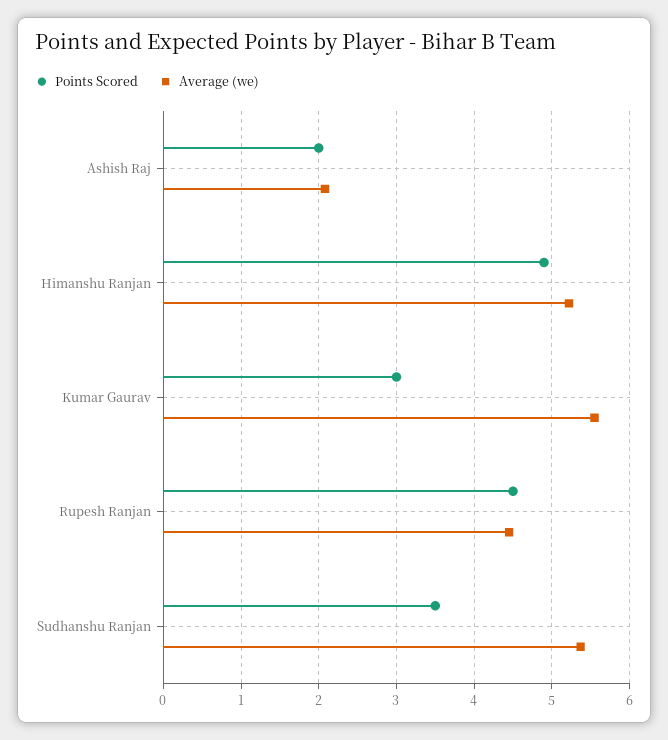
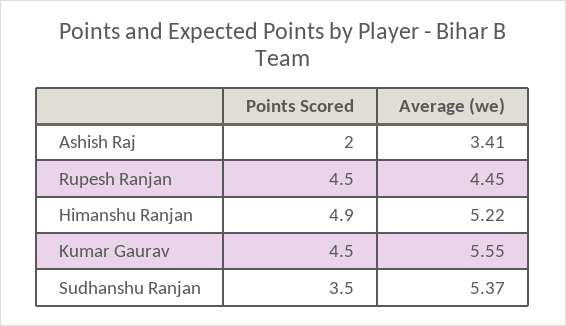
Average (we), Ashish Raj: 2.1 -> 3.41
Points Scored, Kumar Gaurav: 3 -> 4.5

